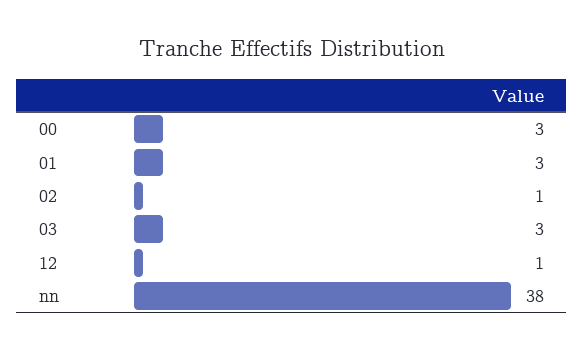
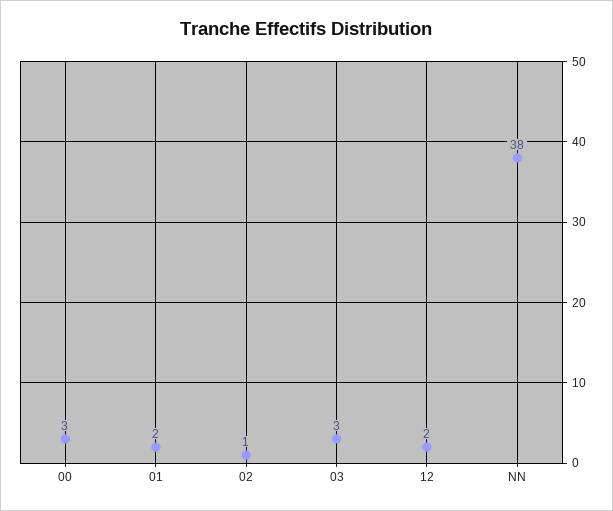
01: 3 -> 2
12: 1 -> 2

